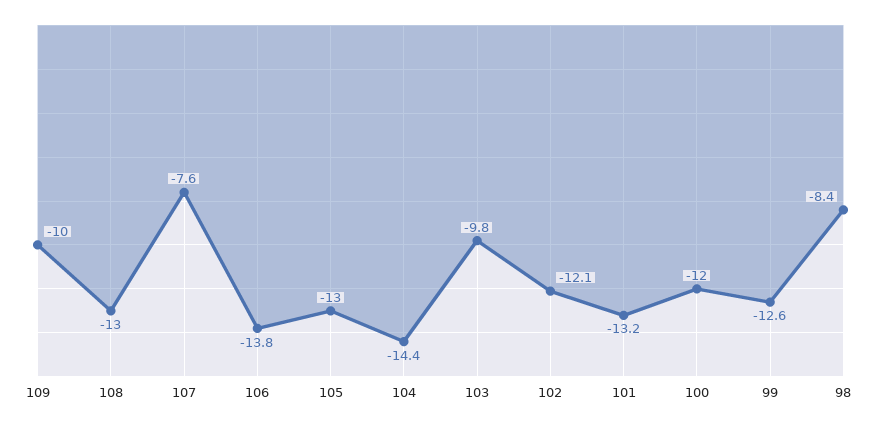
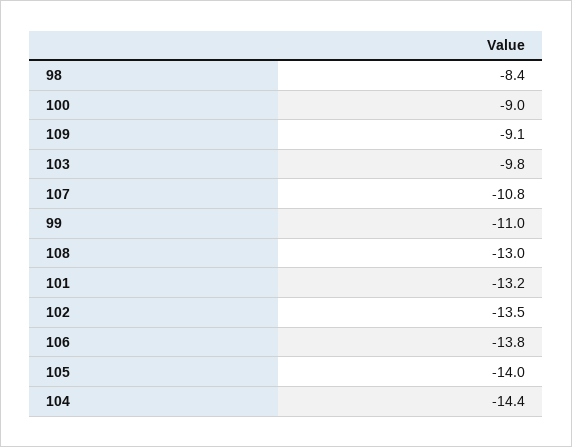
109: -10 -> -9.1
107: -7.6 -> -10.8
105: -13 -> -14
102: -12.1 -> -13.5
100: -12 -> -9
99: -12.6 -> -11

